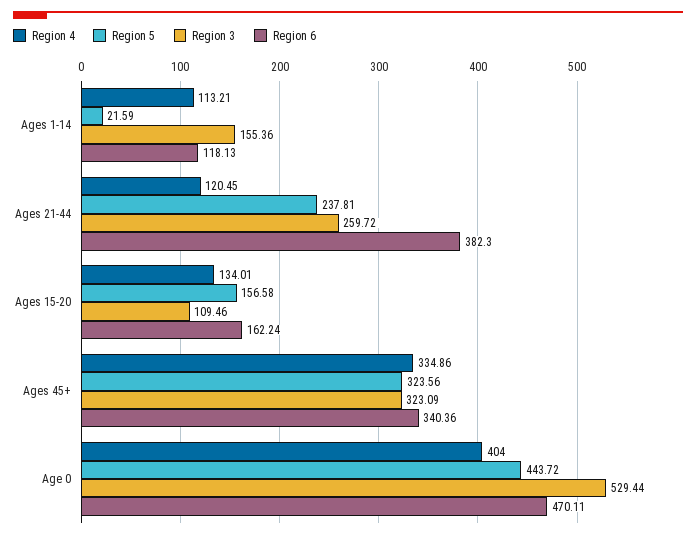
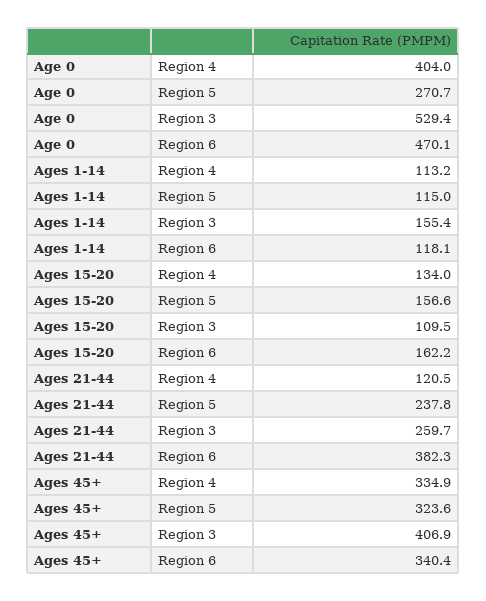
Region 5, Ages 1-14: 21.59 -> 115
Region 3, Ages 45+: 323.09 -> 406.9
Region 5, Age 0: 443.72 -> 270.7

